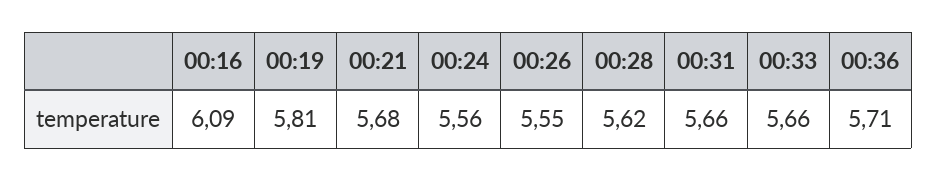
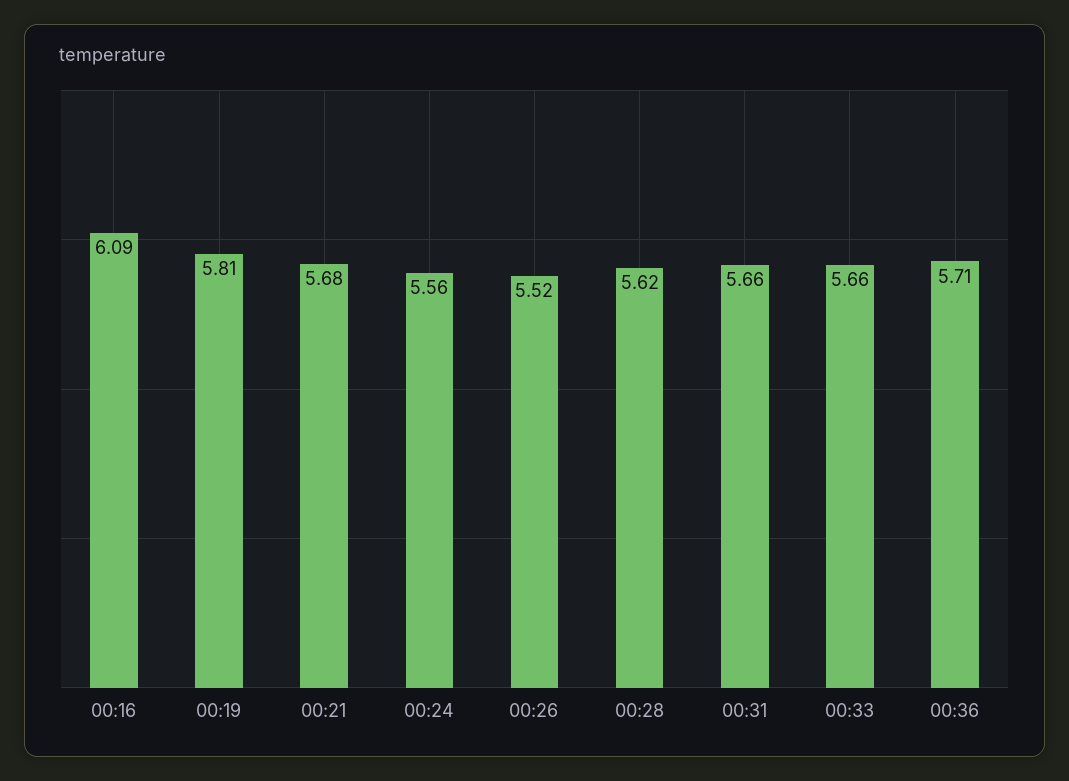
00:26: 5.55 -> 5.52

